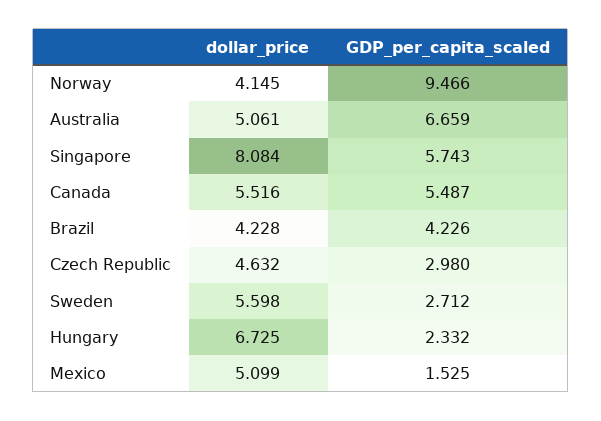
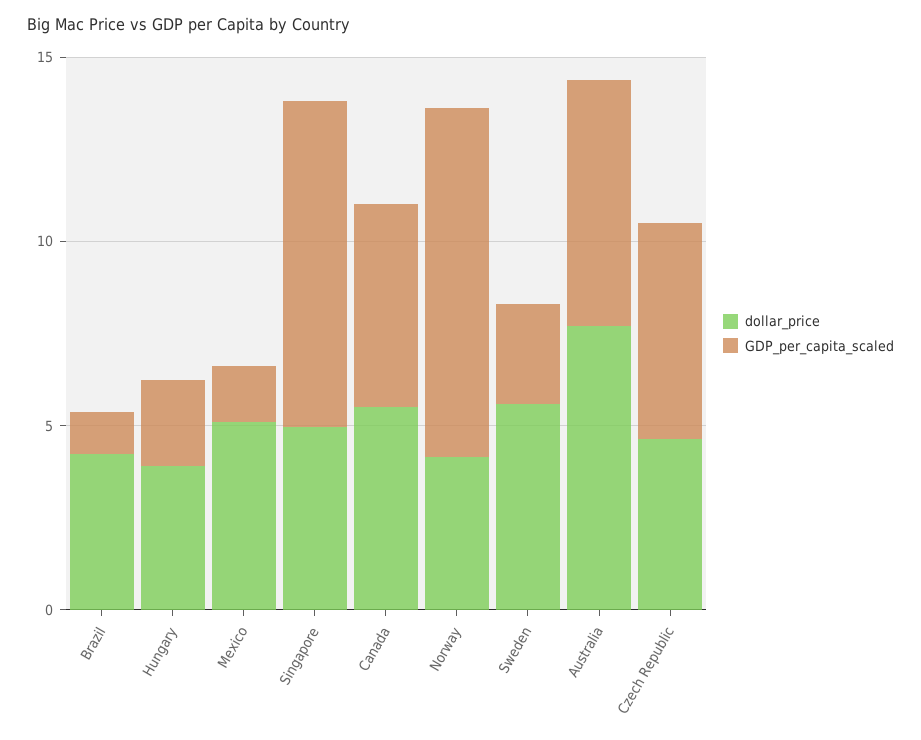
dollar_price, Australia: 5.061 -> 8
dollar_price, Singapore: 8.084 -> 5
GDP_per_capita_scaled, Singapore: 5.743 -> 9
GDP_per_capita_scaled, Brazil: 4.226 -> 1
GDP_per_capita_scaled, Czech Republic: 2.98 -> 6
dollar_price, Hungary: 6.725 -> 4

